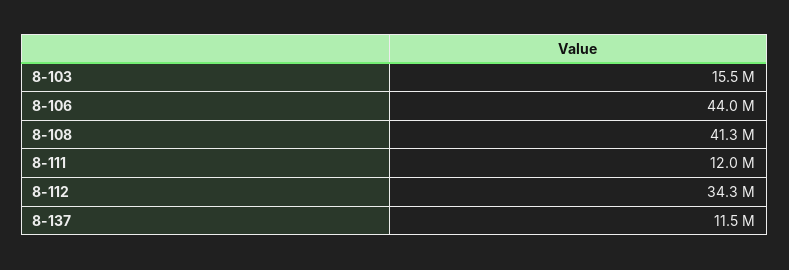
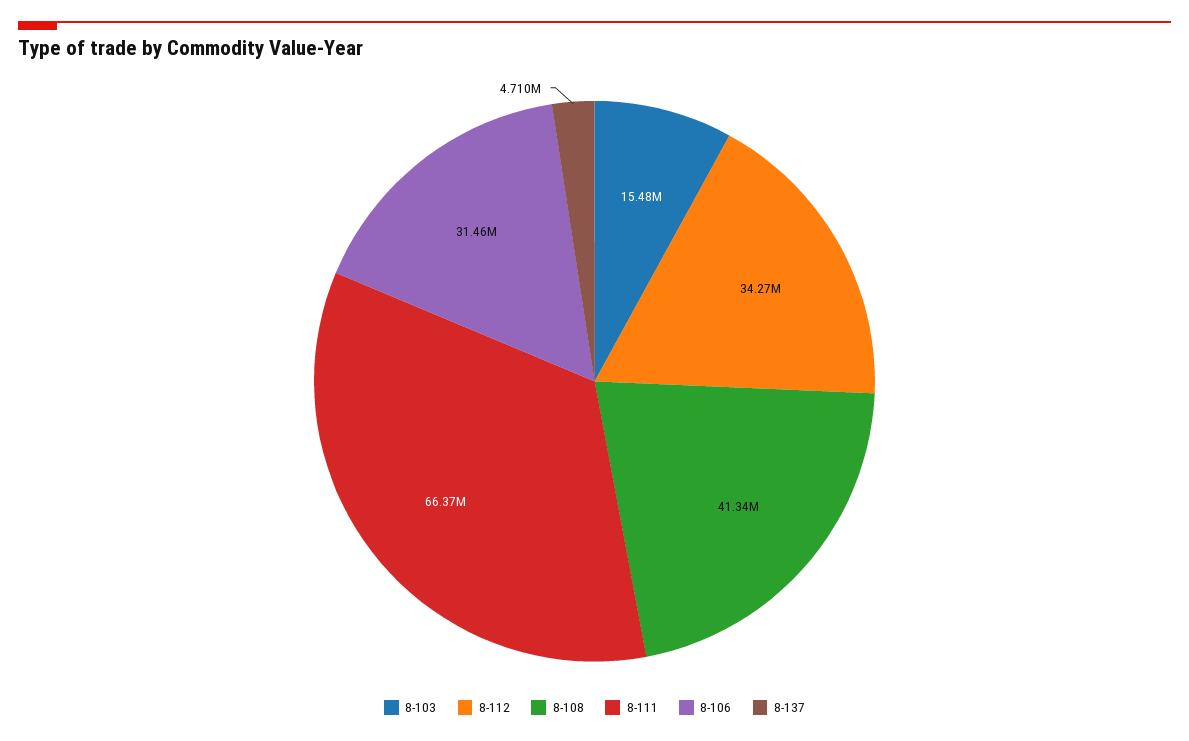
8-106: 44000000 -> 31460000
8-111: 12000000 -> 66370000
8-137: 11500000 -> 4710000

